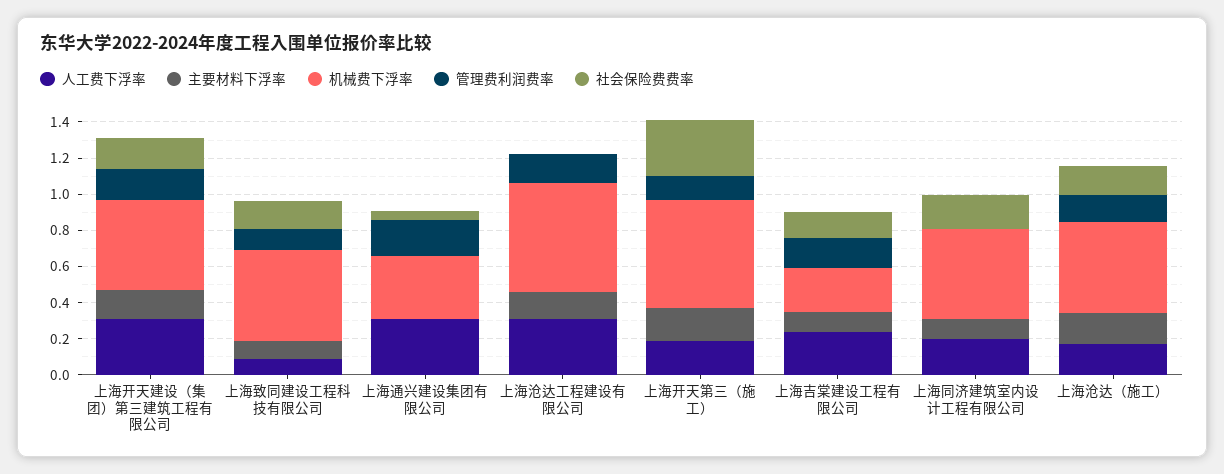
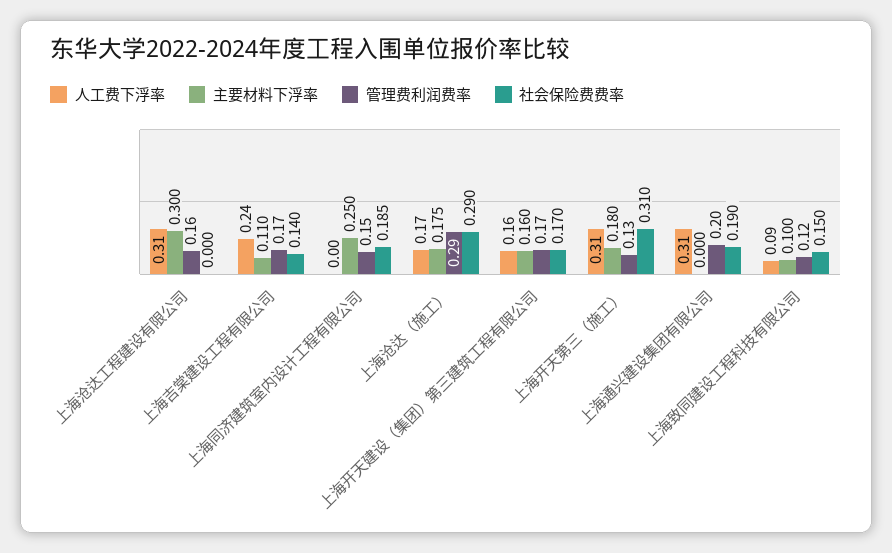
人工费下浮率, 上海开天建设（集团）第三建筑工程有限公司: 0.3 -> 0.16
机械费下浮率, 上海开天建设（集团）第三建筑工程有限公司: 0.5 -> none
机械费下浮率, 上海致同建设工程科技有限公司: 0.5 -> none
机械费下浮率, 上海通兴建设集团有限公司: 0.35 -> none
社会保险费费率, 上海通兴建设集团有限公司: 0.05 -> 0.19
主要材料下浮率, 上海沧达工程建设有限公司: 0.15 -> 0.3
机械费下浮率, 上海沧达工程建设有限公司: 0.6 -> none
人工费下浮率, 上海开天第三（施工）: 0.2 -> 0.31
机械费下浮率, 上海开天第三（施工）: 0.6 -> none
机械费下浮率, 上海吉棠建设工程有限公司: 0.25 -> none
人工费下浮率, 上海同济建筑室内设计工程有限公司: 0.2 -> 0
主要材料下浮率, 上海同济建筑室内设计工程有限公司: 0.1 -> 0.25
机械费下浮率, 上海同济建筑室内设计工程有限公司: 0.5 -> none
管理费利润费率, 上海同济建筑室内设计工程有限公司: 0 -> 0.15
机械费下浮率, 上海沧达（施工）: 0.5 -> none
管理费利润费率, 上海沧达（施工）: 0.15 -> 0.29
社会保险费费率, 上海沧达（施工）: 0.15 -> 0.29

